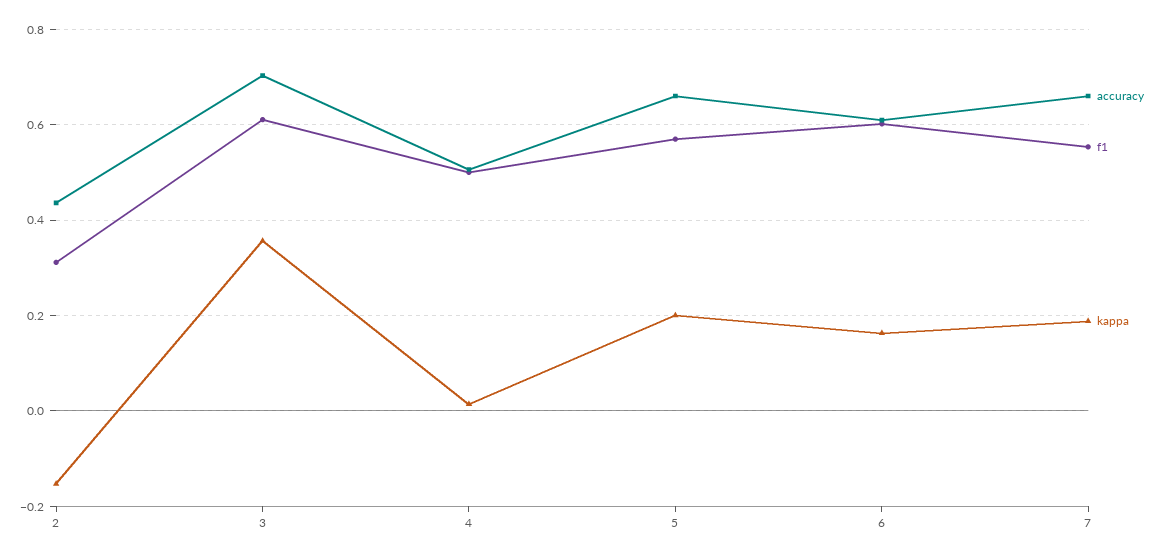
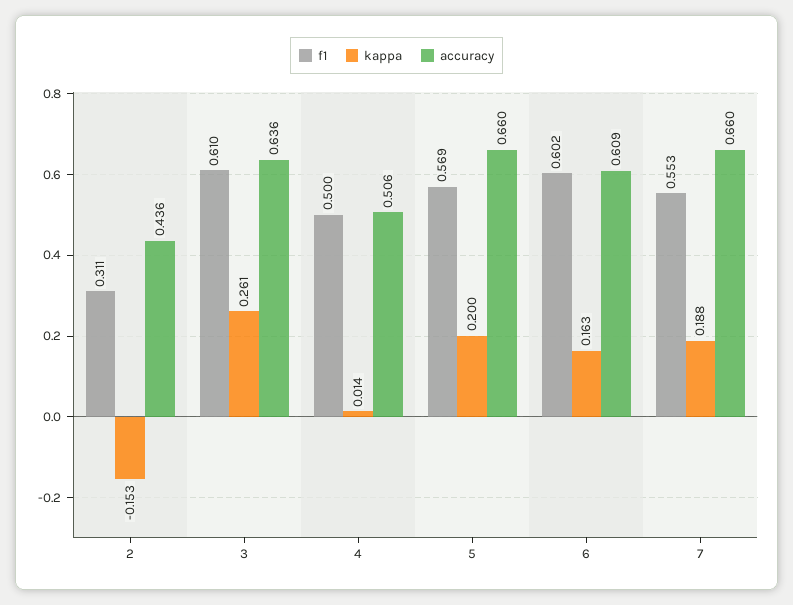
accuracy, 3: 0.7 -> 0.636
kappa, 3: 0.36 -> 0.261

